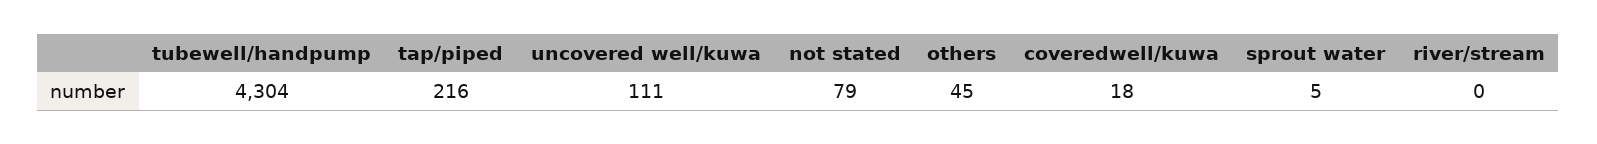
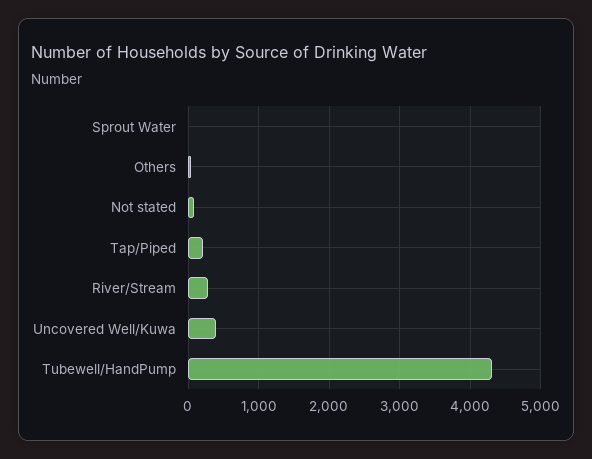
uncovered well/kuwa: 111 -> 400
coveredwell/kuwa: 18 -> none
river/stream: 0 -> 300

